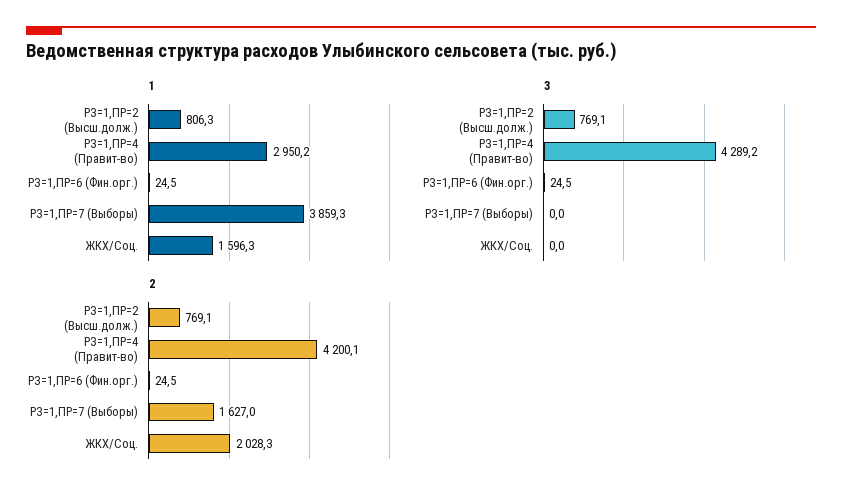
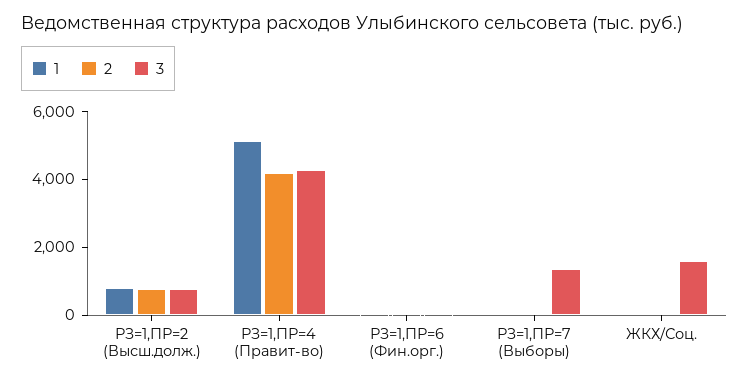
1, РЗ=1,ПР=4 (Правит-во): 2950.2 -> 5000
1, РЗ=1,ПР=7 (Выборы): 3859.3 -> 0
1, ЖКХ/Соц.: 1596.3 -> 0
3, РЗ=1,ПР=7 (Выборы): 0 -> 1500
3, ЖКХ/Соц.: 0 -> 1500
2, РЗ=1,ПР=7 (Выборы): 1627 -> 0
2, ЖКХ/Соц.: 2028.3 -> 0

